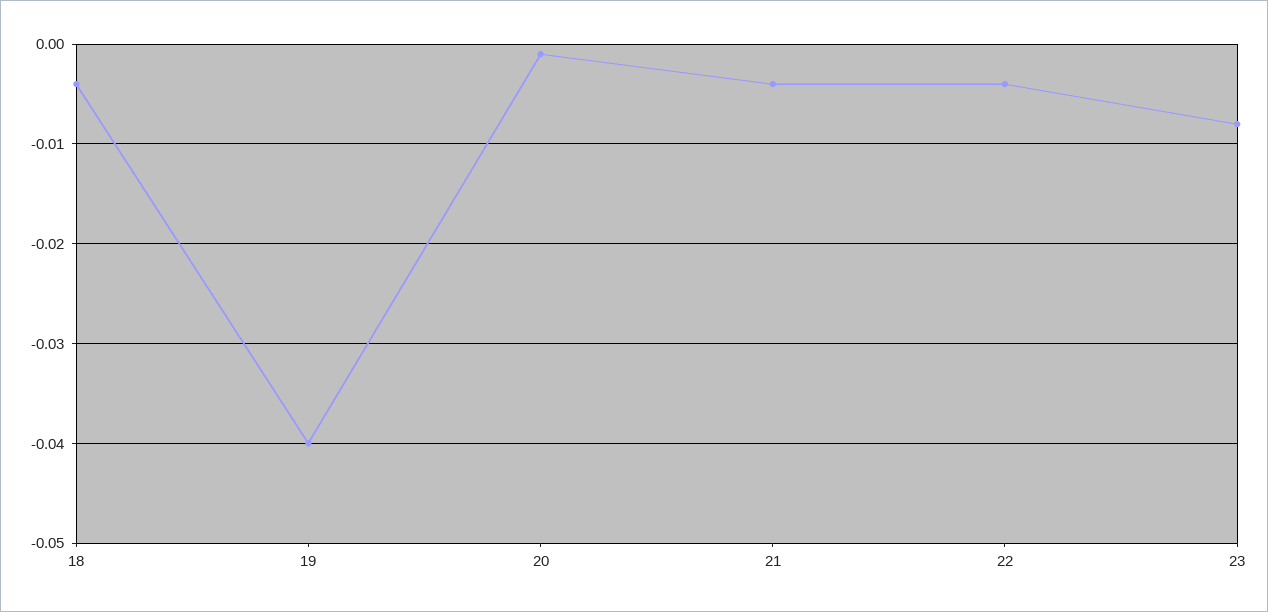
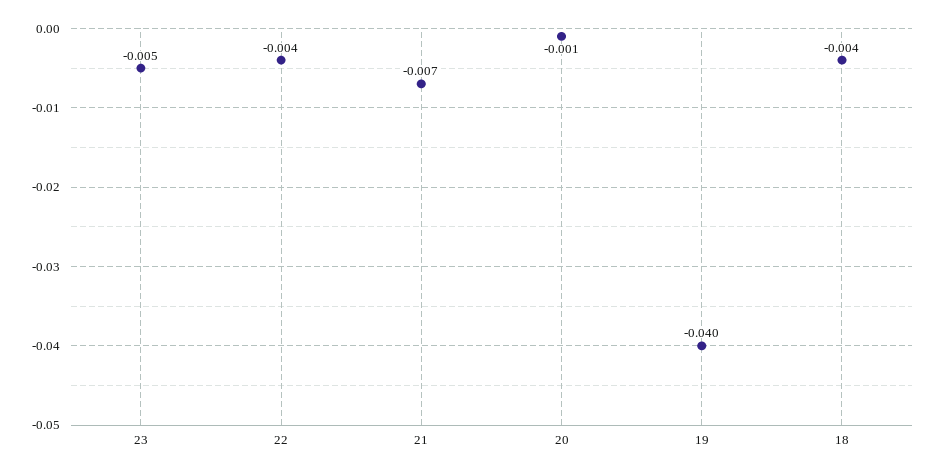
21: -0.004 -> -0.007
23: -0.008 -> -0.005

